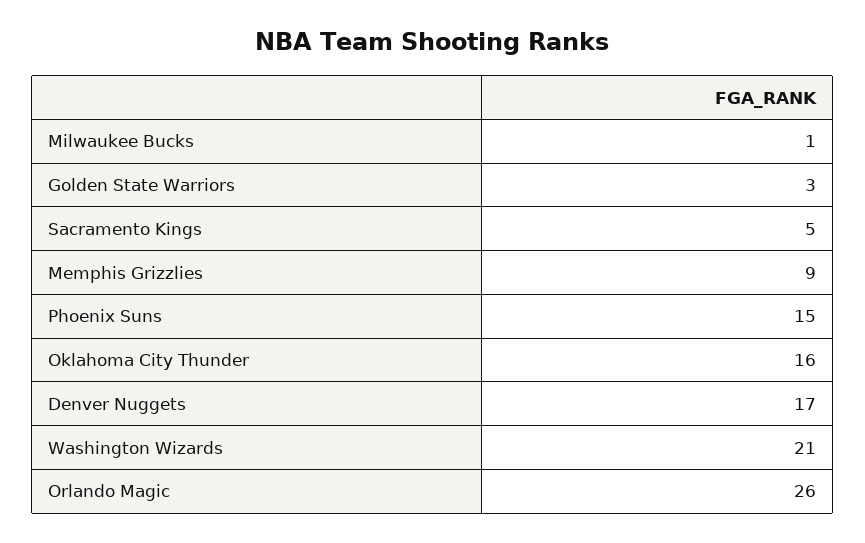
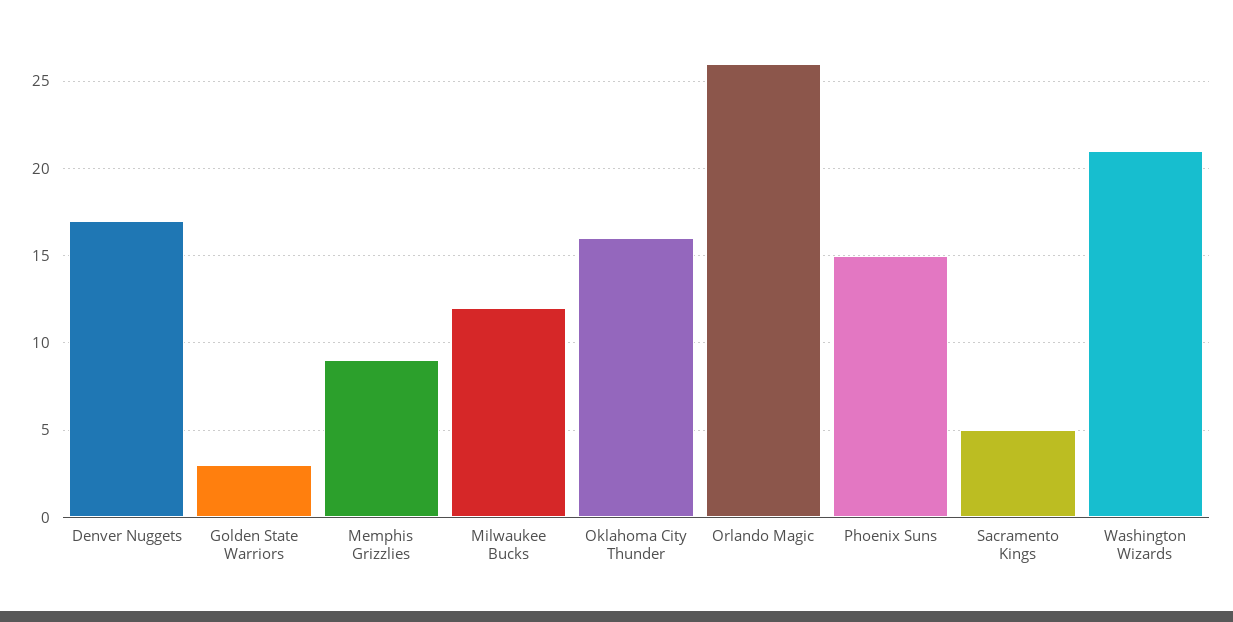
Milwaukee Bucks: 1 -> 12

